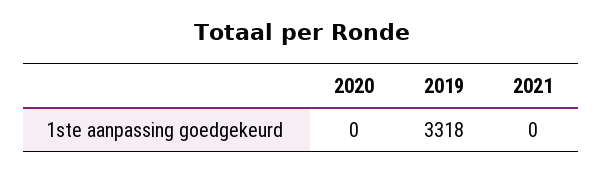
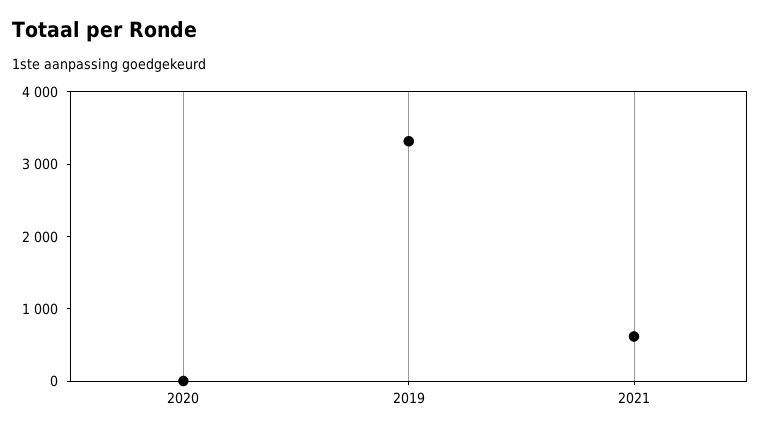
2021: 0 -> 600

